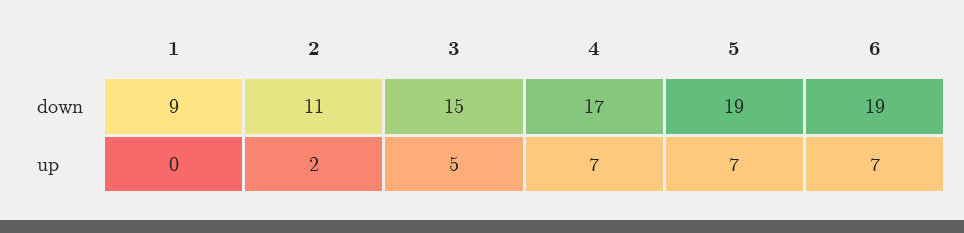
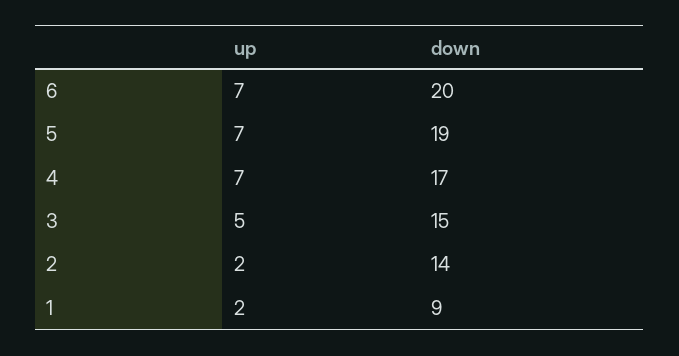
2, down: 11 -> 14
6, down: 19 -> 20
1, up: 0 -> 2

